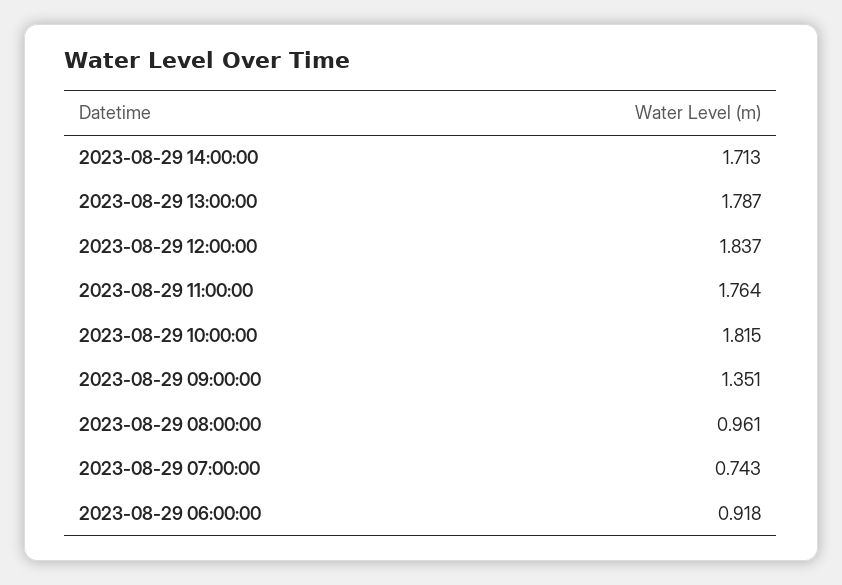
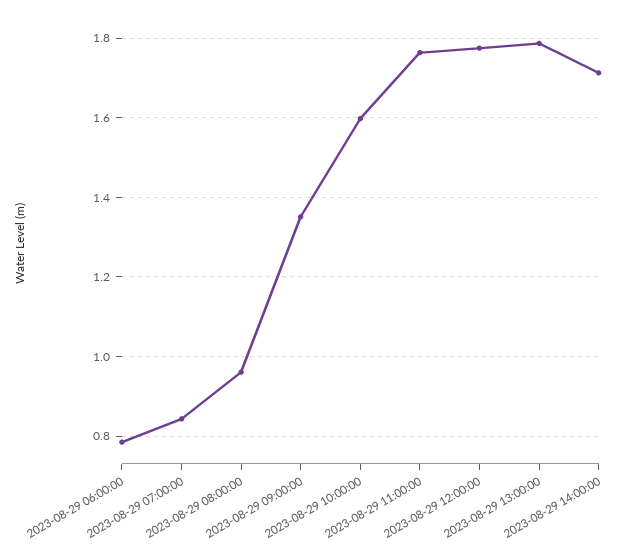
2023-08-29 12:00:00: 1.837 -> 1.78
2023-08-29 10:00:00: 1.815 -> 1.6
2023-08-29 07:00:00: 0.743 -> 0.84
2023-08-29 06:00:00: 0.918 -> 0.78

